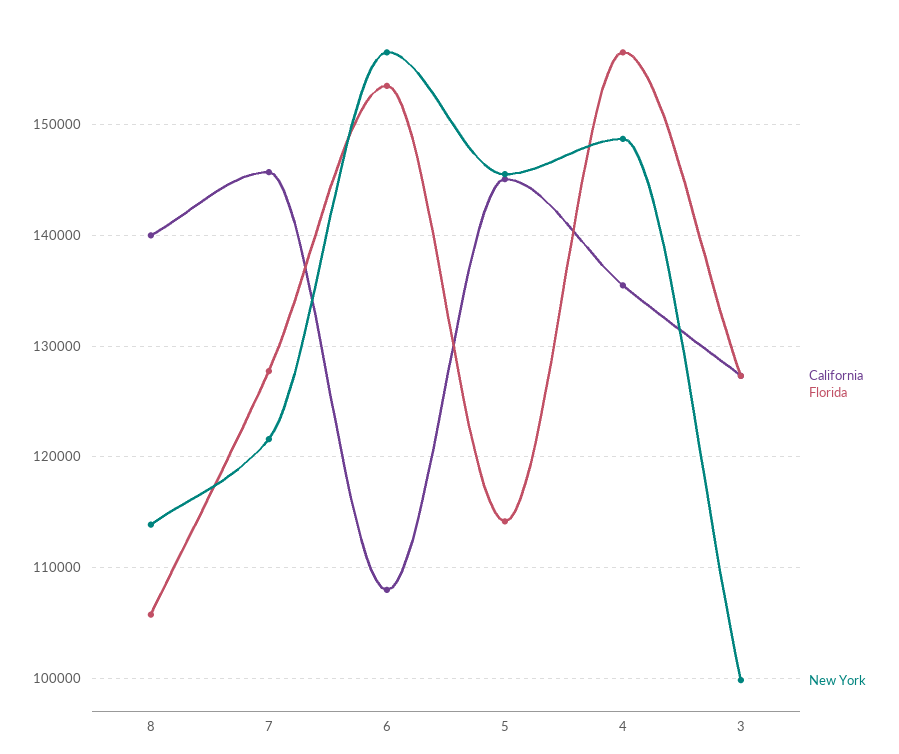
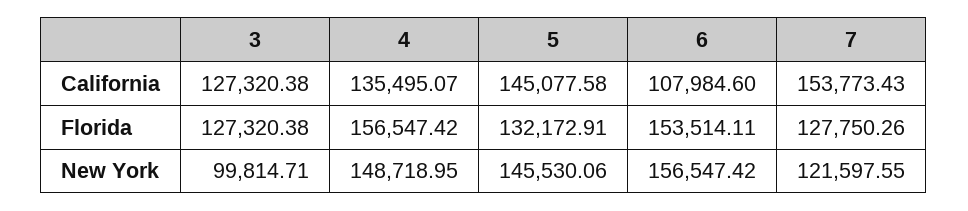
California, 8: 140000 -> none
Florida, 8: 106000 -> none
New York, 8: 114000 -> none
California, 7: 146000 -> 153773.43
Florida, 5: 114000 -> 132172.91

